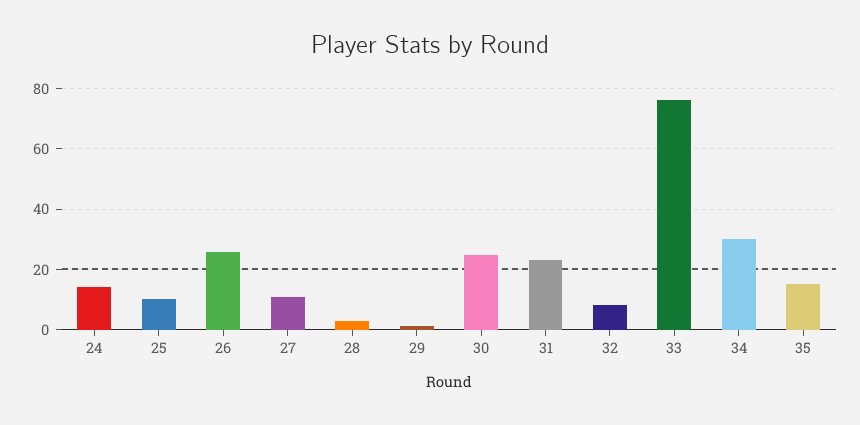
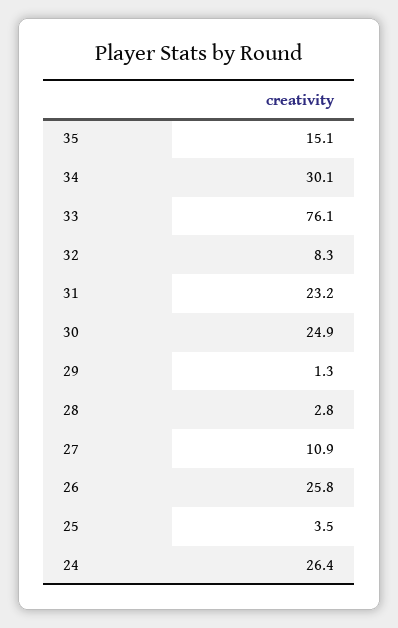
24: 14 -> 26.4
25: 10 -> 3.5

